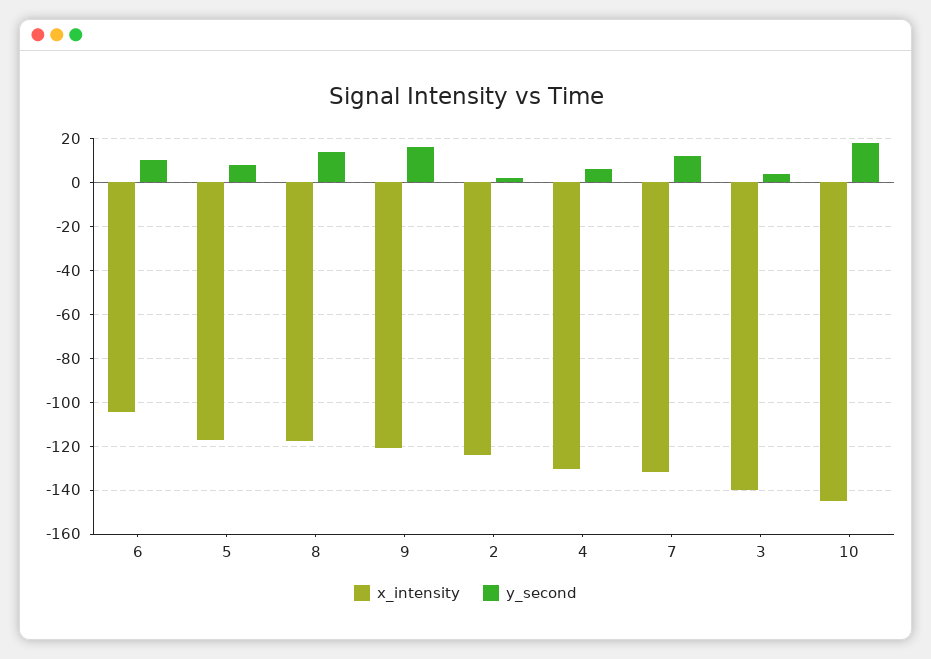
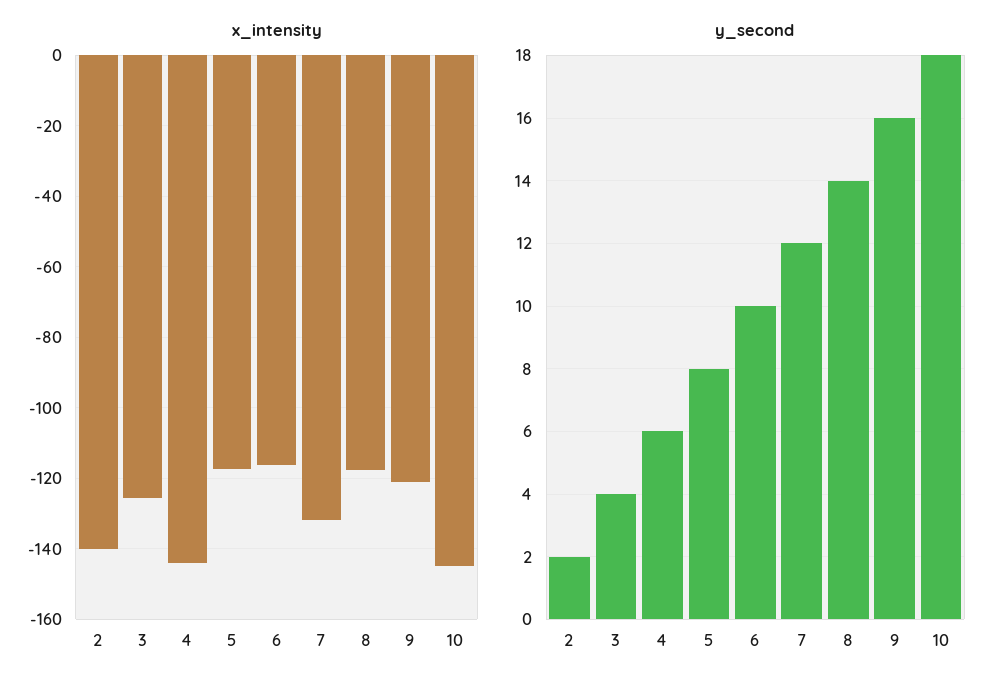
x_intensity, 6: -105 -> -116
x_intensity, 2: -125 -> -140
x_intensity, 4: -130 -> -144
x_intensity, 3: -140 -> -126

